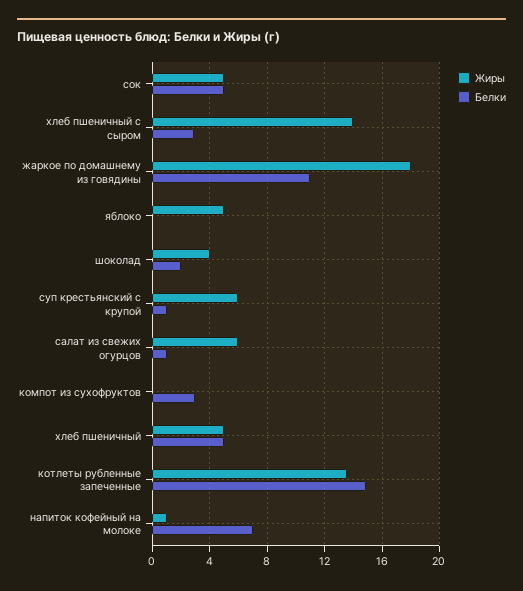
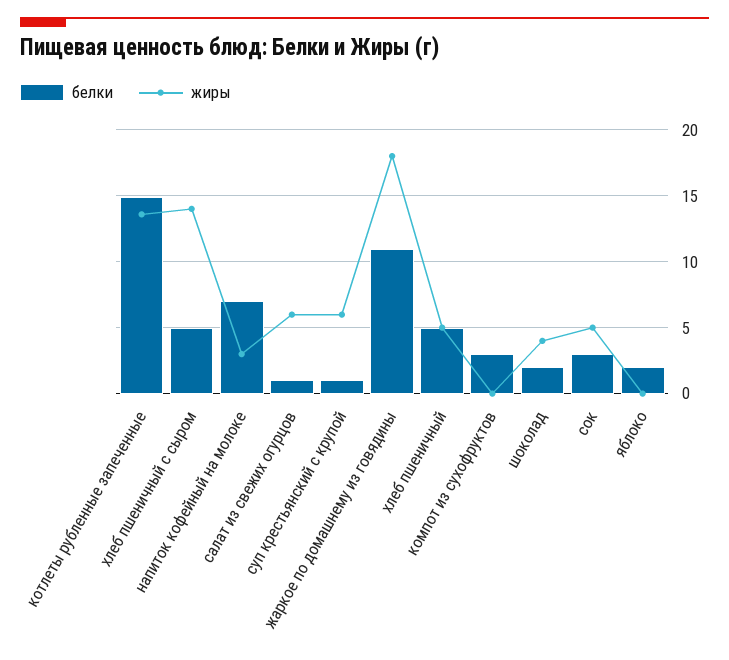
Белки, сок: 5 -> 3
Белки, хлеб пшеничный с сыром: 3 -> 5
Жиры, яблоко: 5 -> 0
Белки, яблоко: 0 -> 2
Жиры, напиток кофейный на молоке: 1 -> 3

